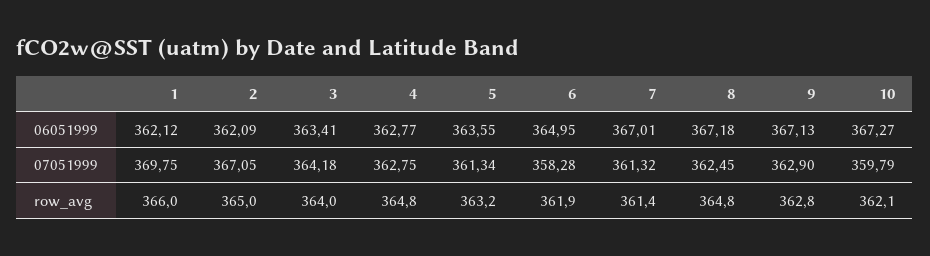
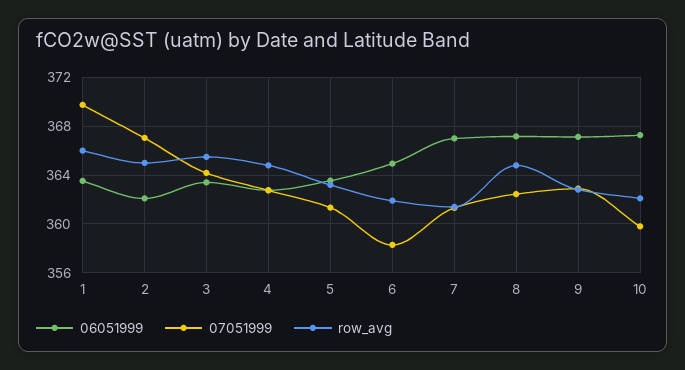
06051999, 1: 362.12 -> 363.5
row_avg, 3: 364 -> 365.5

